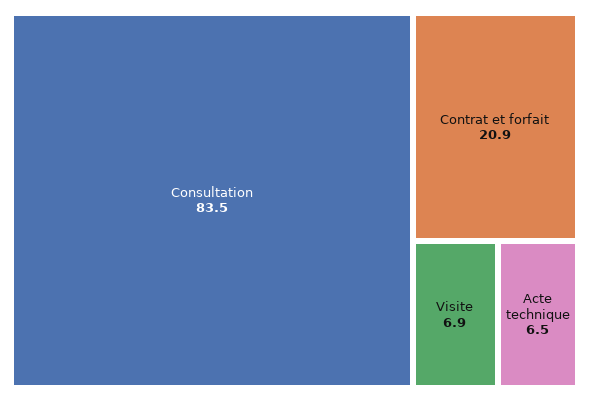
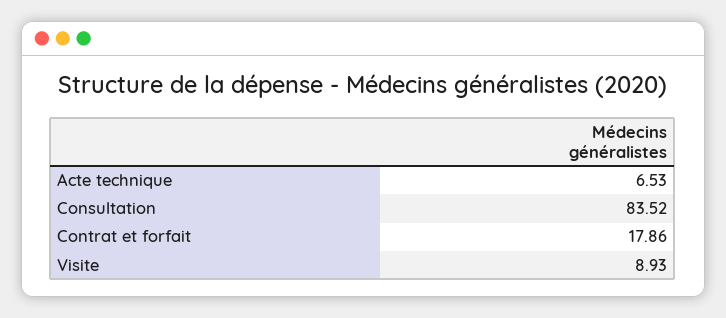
Contrat et forfait: 20.9 -> 17.86
Visite: 6.9 -> 8.93

